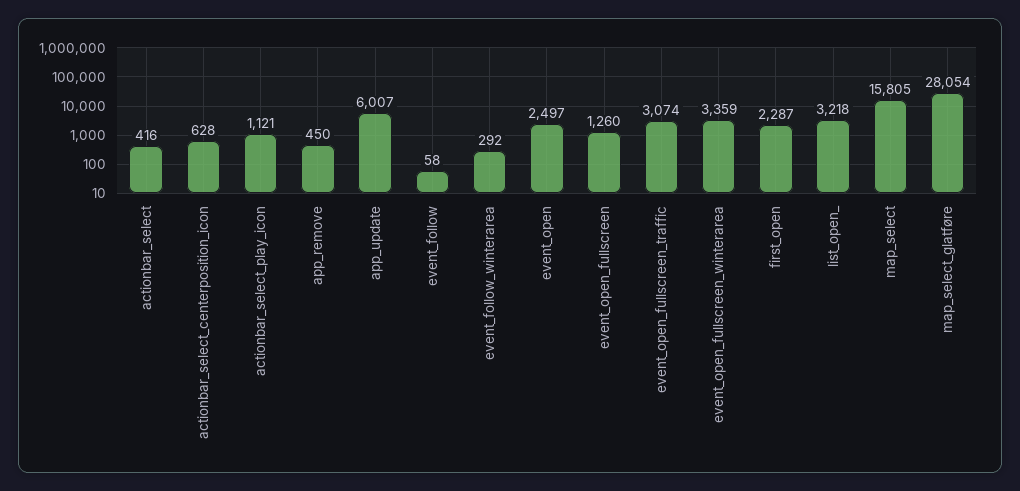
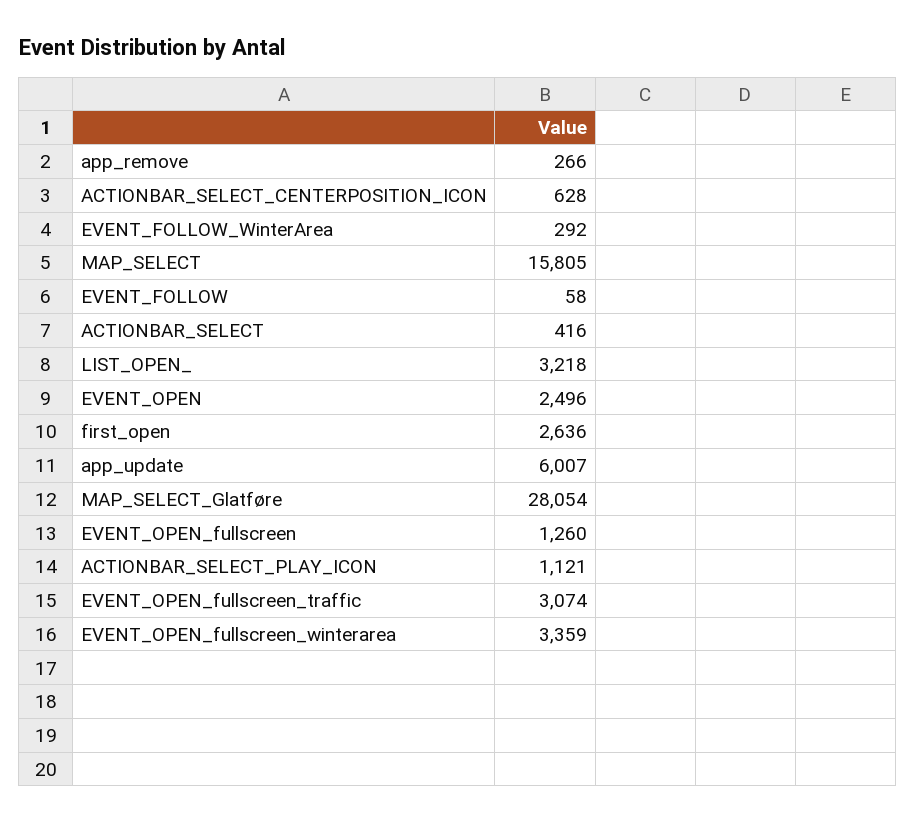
app_remove: 450 -> 266
event_open: 2497 -> 2496
first_open: 2287 -> 2636

